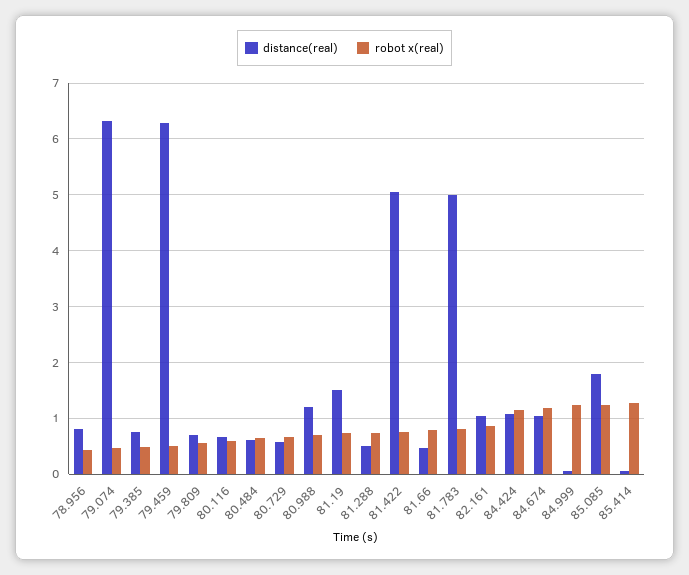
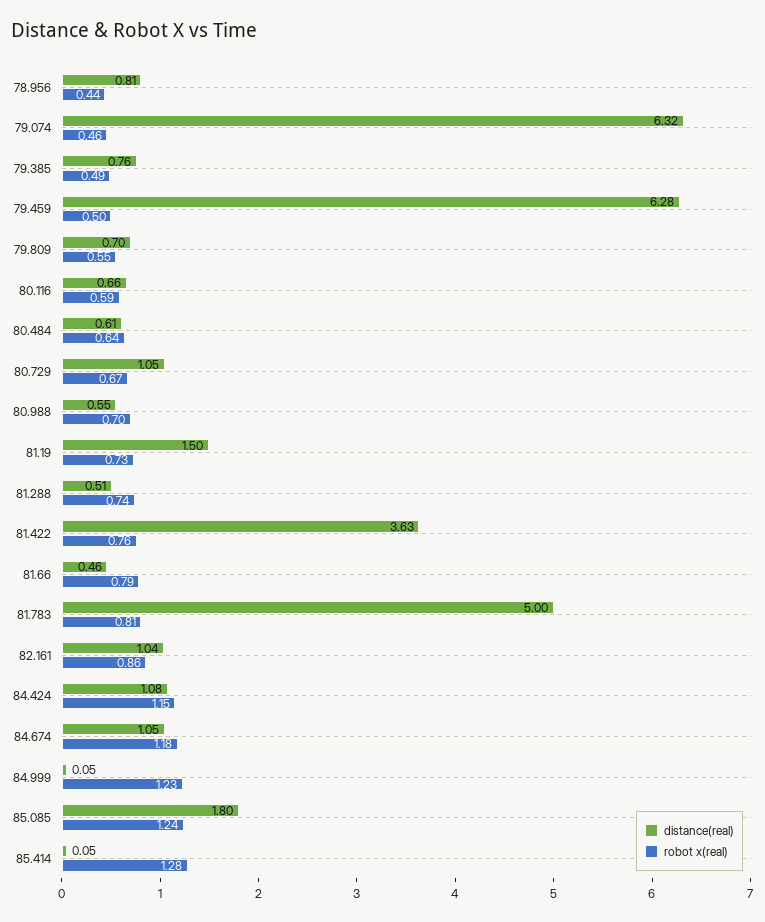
distance(real), 80.729: 0.6 -> 1.05
distance(real), 80.988: 1.2 -> 0.55
distance(real), 81.422: 5 -> 3.63

